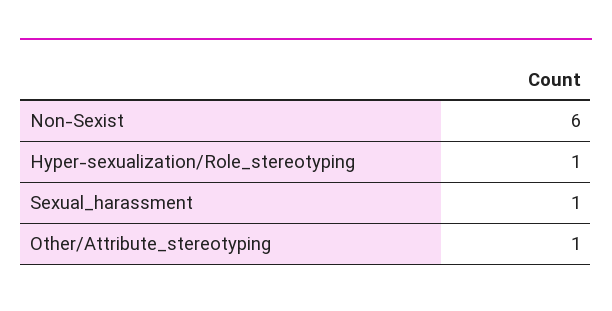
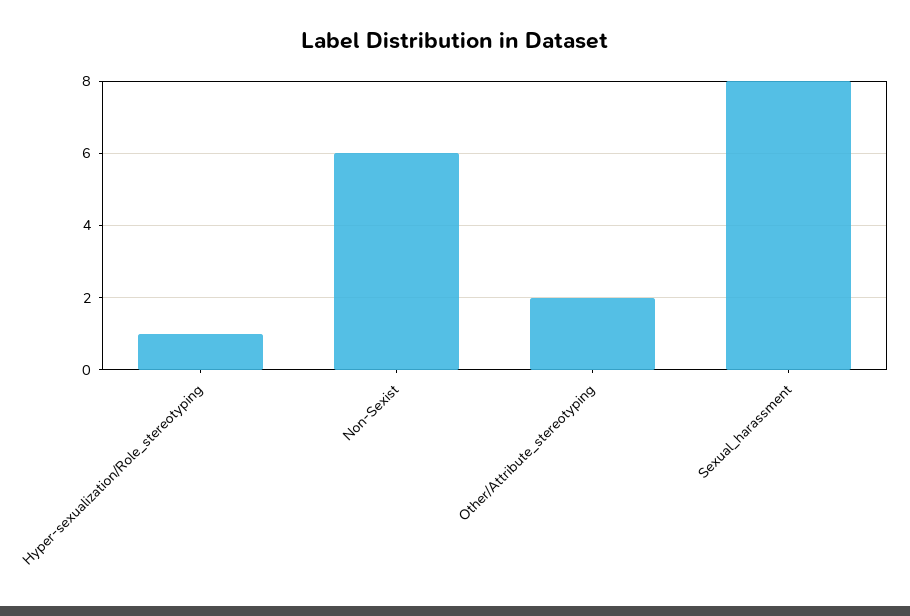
Sexual_harassment: 1 -> 8
Other/Attribute_stereotyping: 1 -> 2

